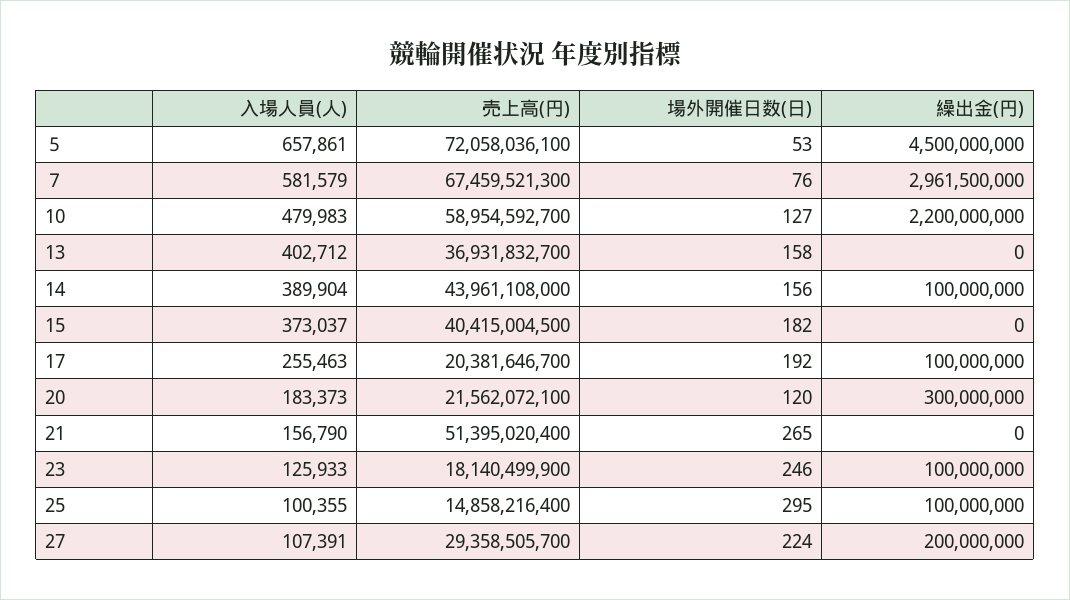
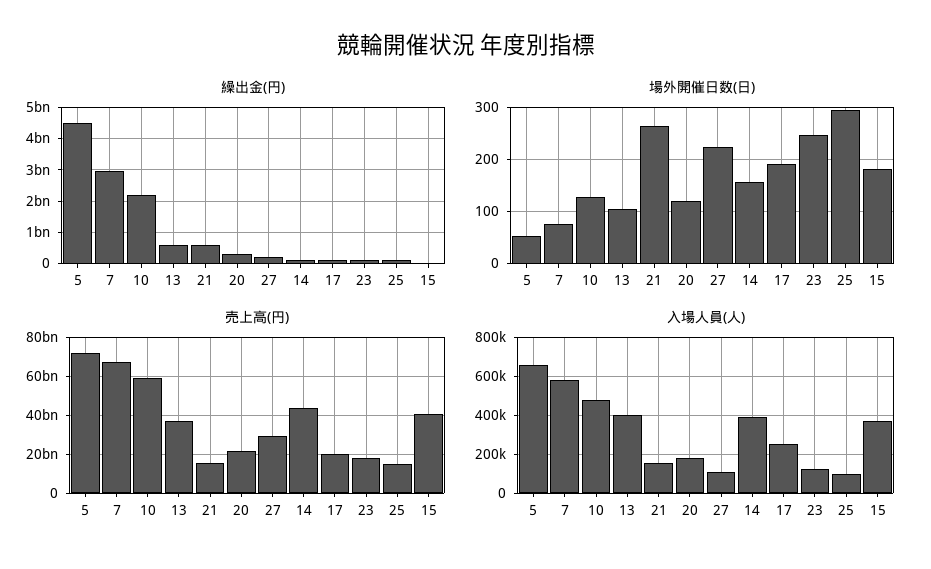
場外開催日数(日), 13: 158 -> 100
繰出金(円), 13: 0 -> 600000000
売上高(円), 21: 51395020400 -> 15000000000
繰出金(円), 21: 0 -> 600000000

